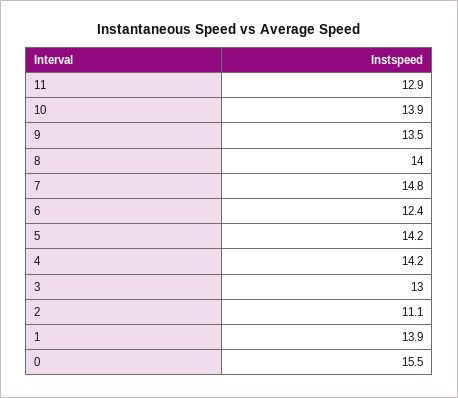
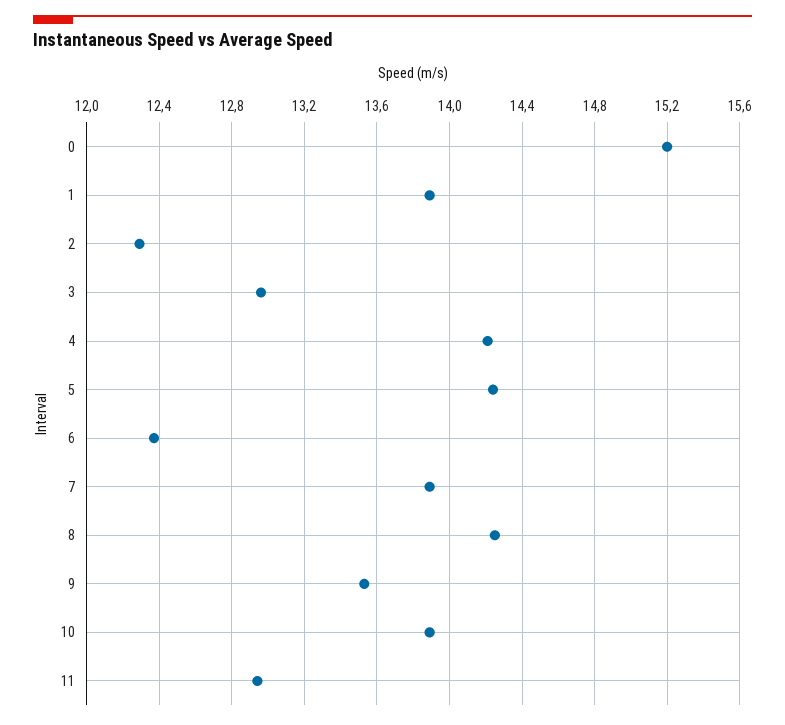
8: 14 -> 14.25
7: 14.8 -> 13.9
2: 11.1 -> 12.3
0: 15.5 -> 15.2

